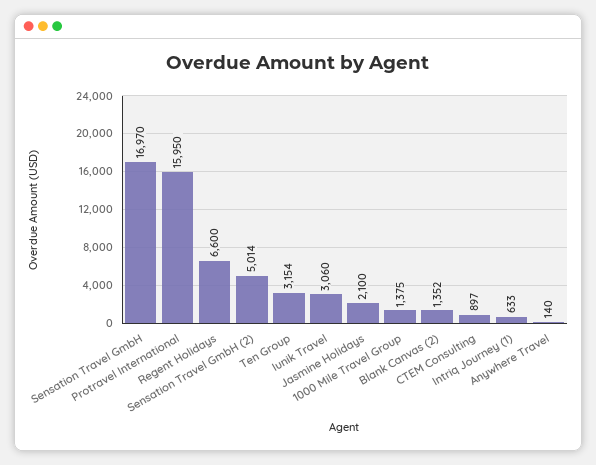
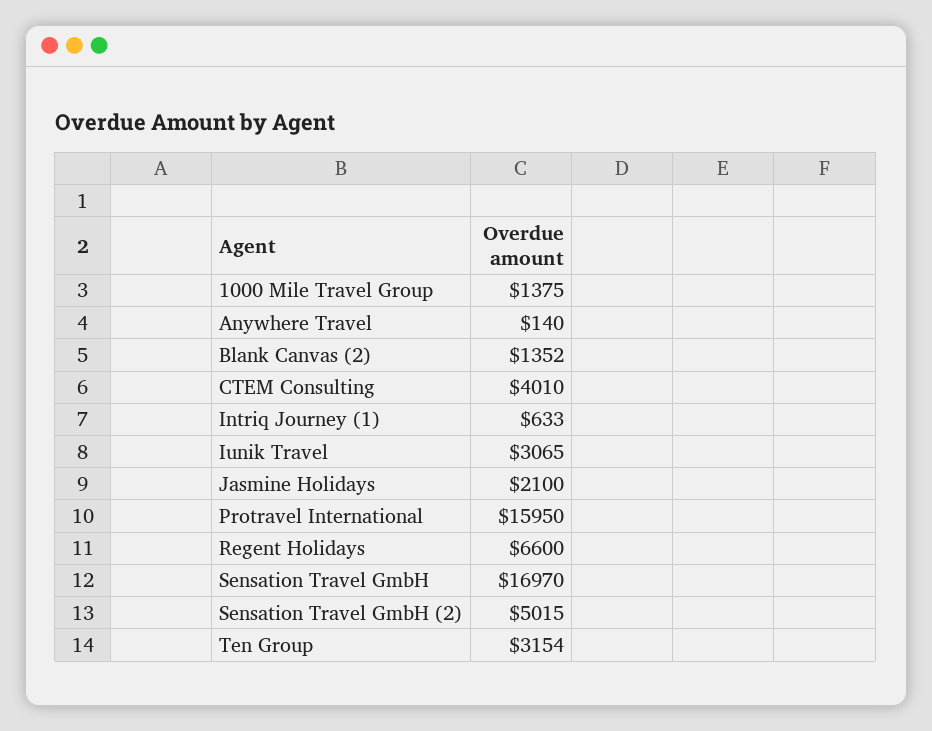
Sensation Travel GmbH (2): 5014 -> 5015
Iunik Travel: 3060 -> 3065
CTEM Consulting: 897 -> 4010

